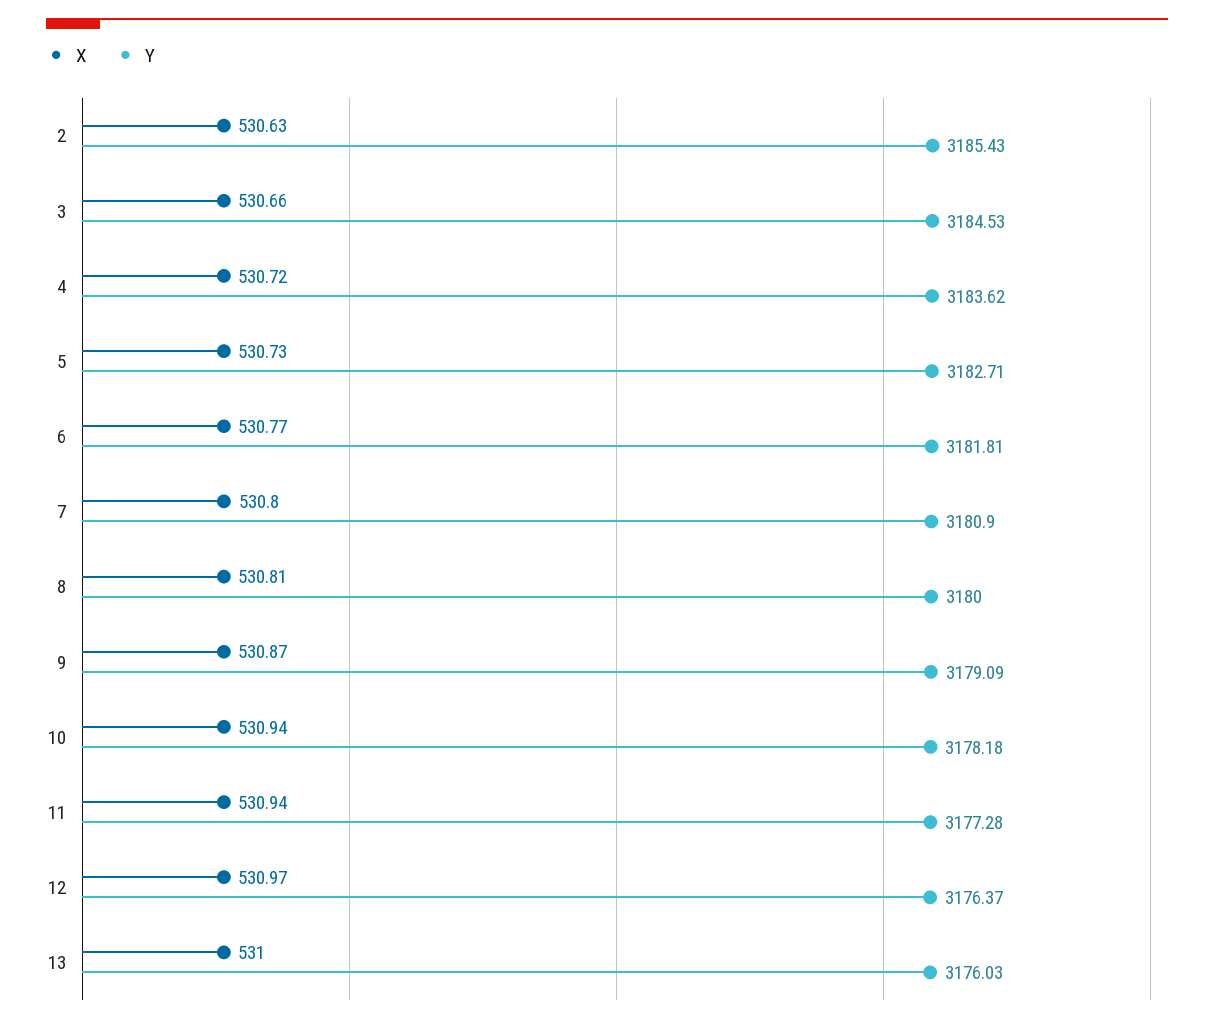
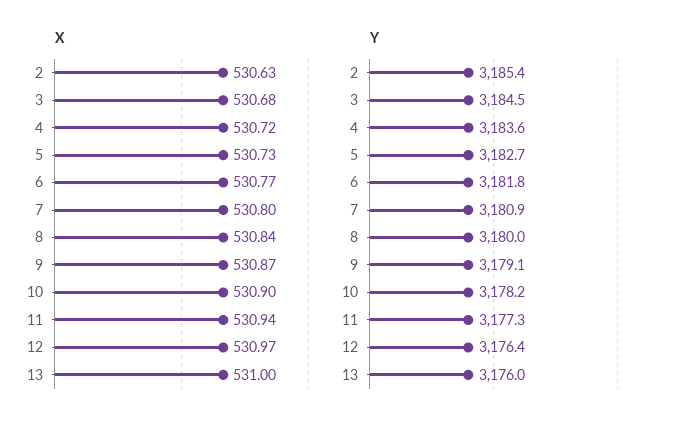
X, 3: 530.66 -> 530.68
X, 8: 530.81 -> 530.84
X, 10: 530.94 -> 530.9

